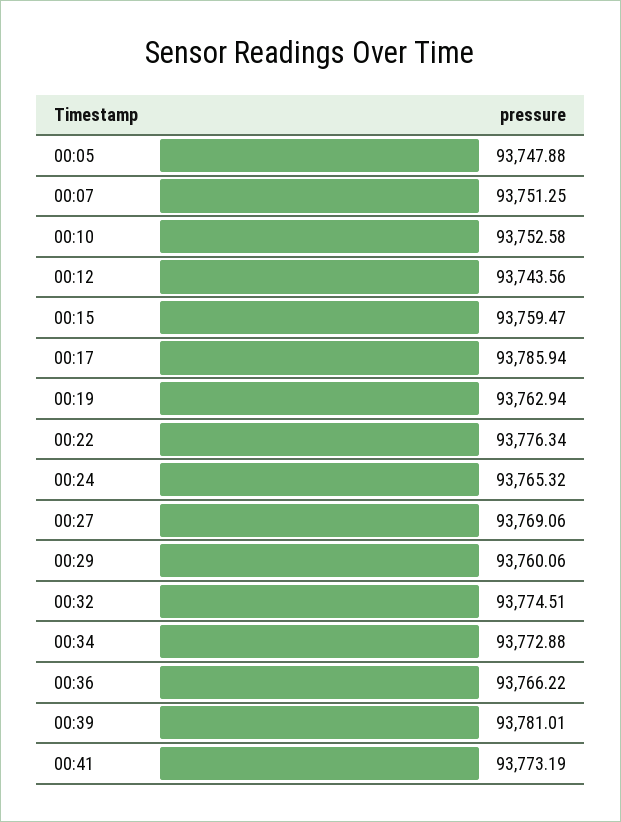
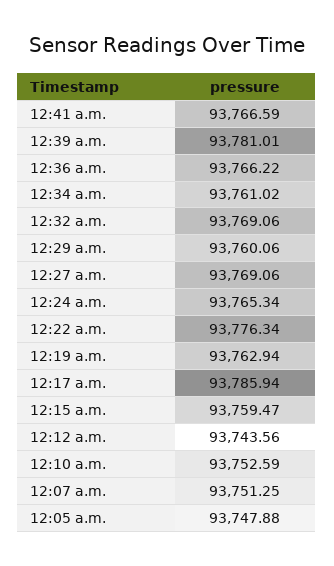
00:10: 93752.58 -> 93752.59
00:24: 93765.32 -> 93765.34
00:32: 93774.51 -> 93769.06
00:34: 93772.88 -> 93761.02
00:41: 93773.19 -> 93766.59

